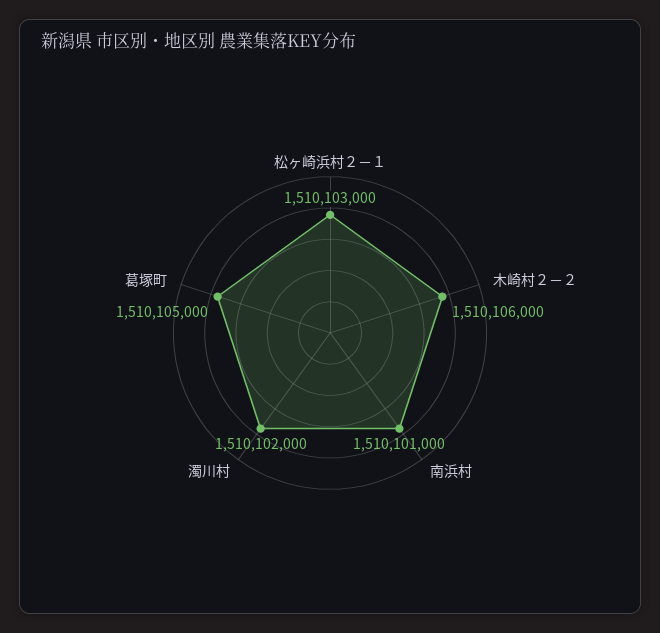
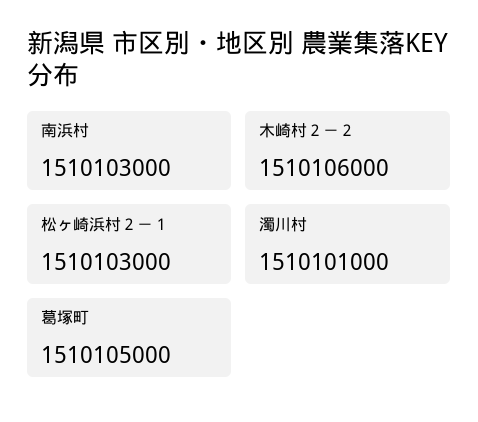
南浜村: 1510101000 -> 1510103000
濁川村: 1510102000 -> 1510101000

